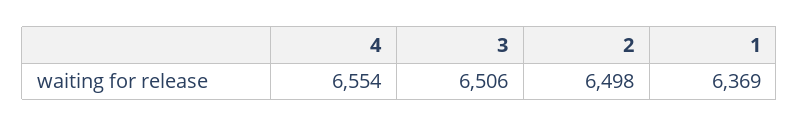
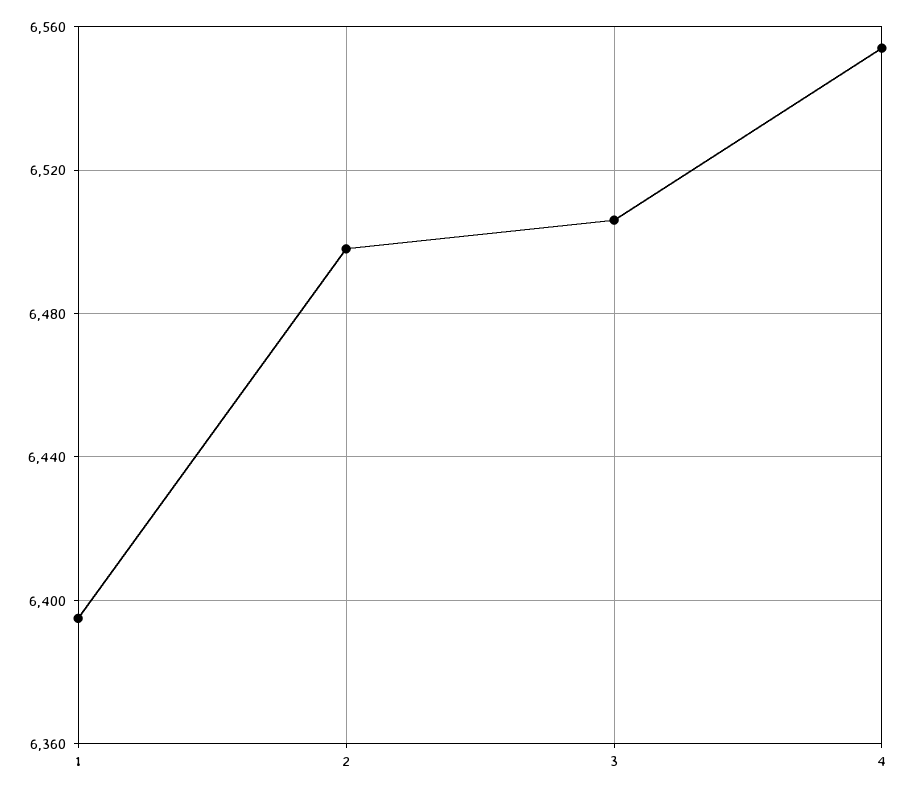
1: 6369 -> 6395

